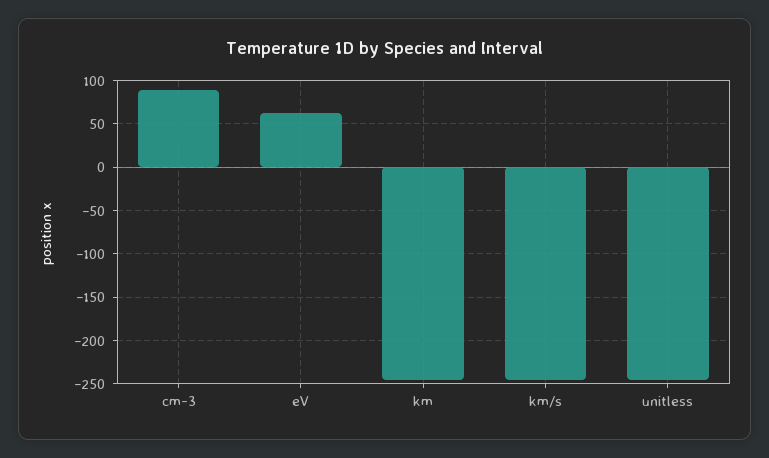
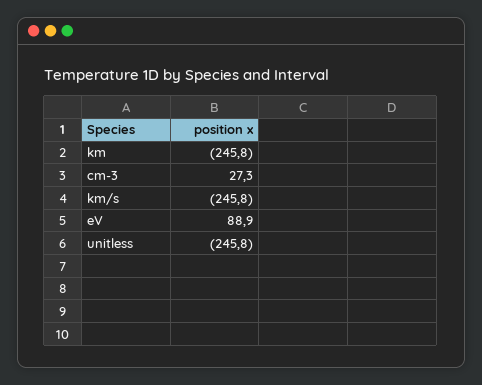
cm-3: 90 -> 27.3
eV: 60 -> 88.9

